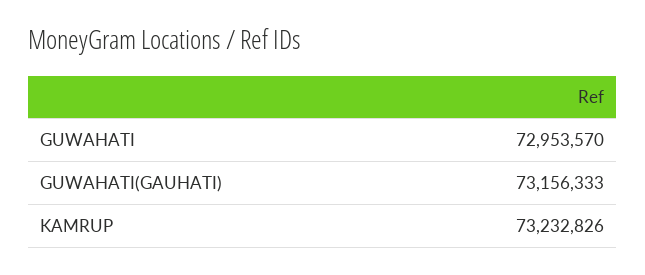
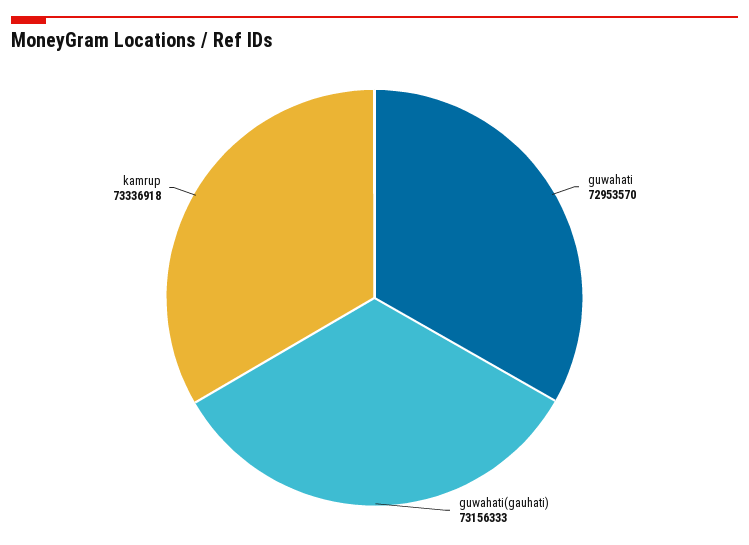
KAMRUP: 73232826 -> 73336918

